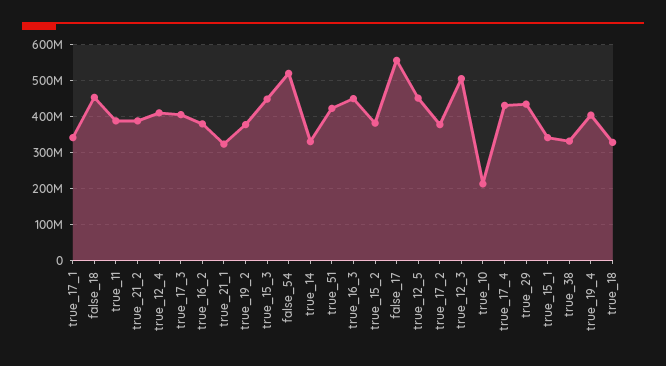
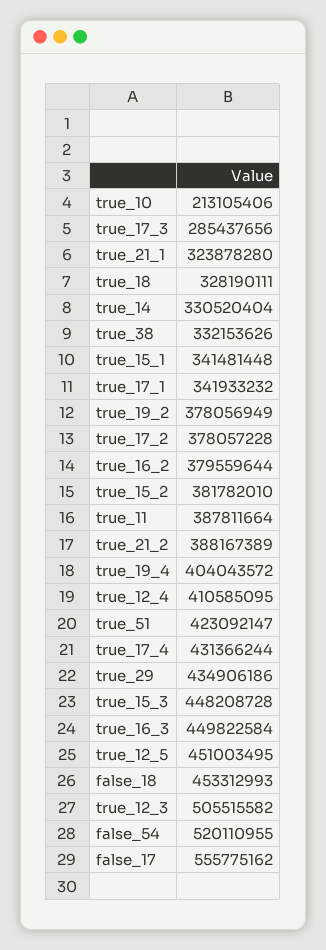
true_17_3: 400000000 -> 285437656

